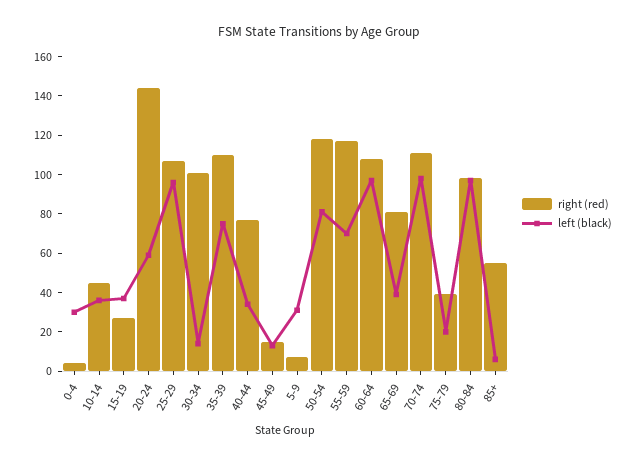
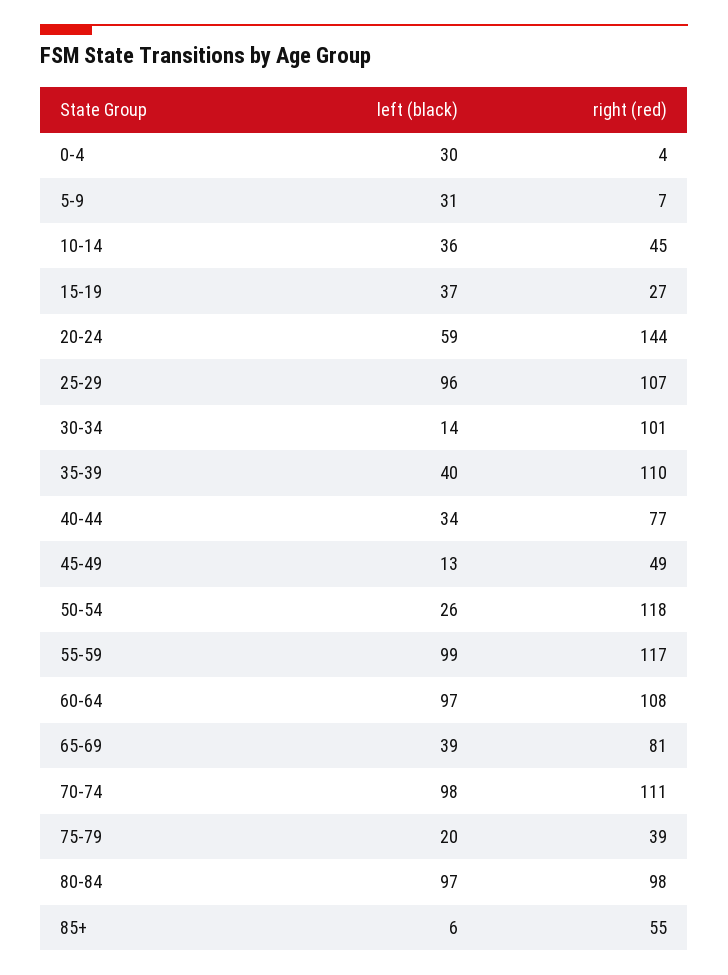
left (black), 35-39: 75 -> 40
right (red), 45-49: 15 -> 49
left (black), 50-54: 80 -> 26
left (black), 55-59: 70 -> 99

